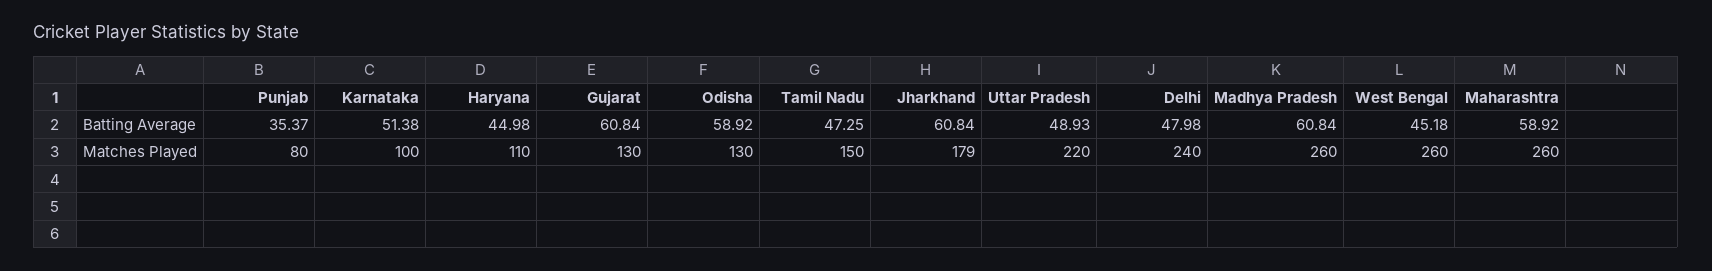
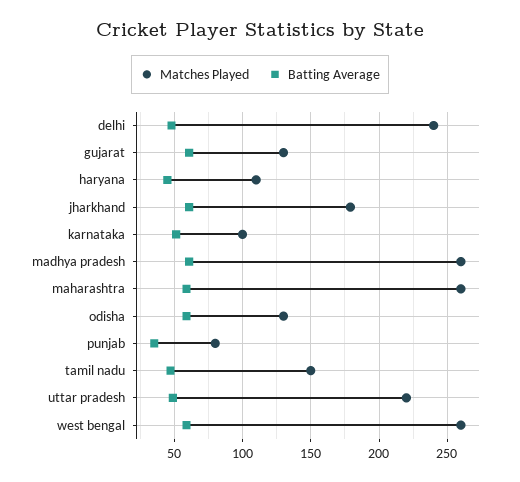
Batting Average, West Bengal: 45.18 -> 60

